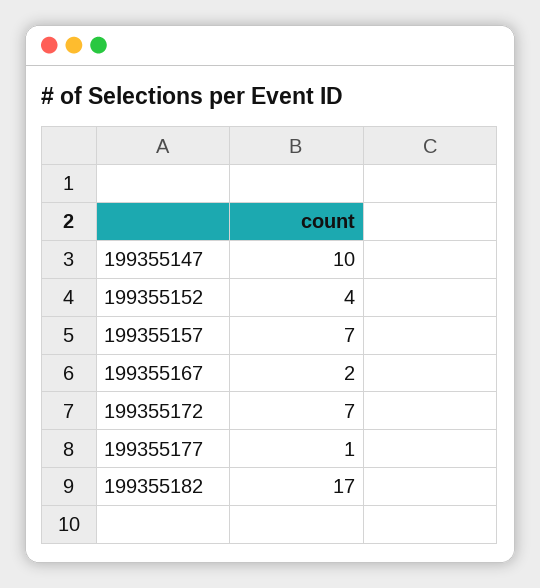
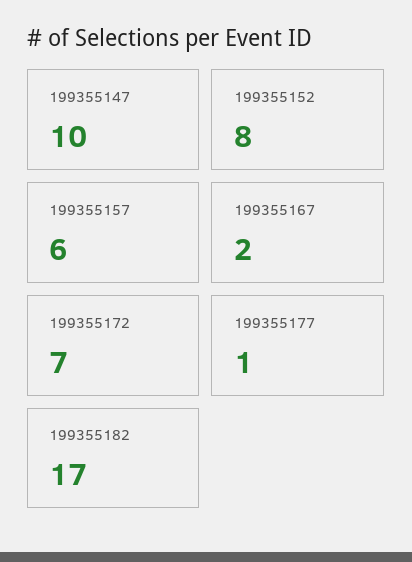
199355152: 4 -> 8
199355157: 7 -> 6

